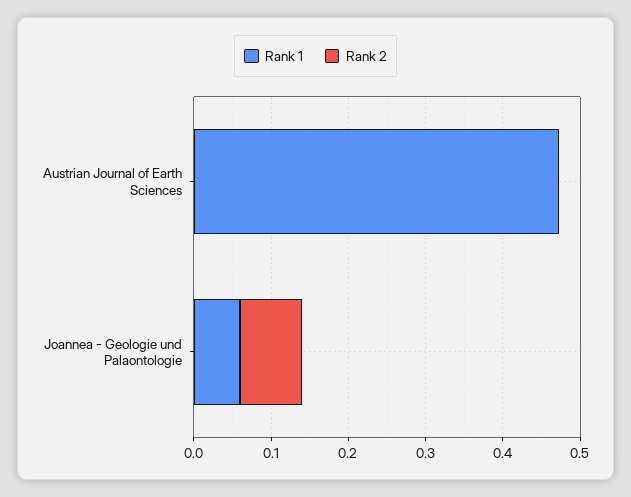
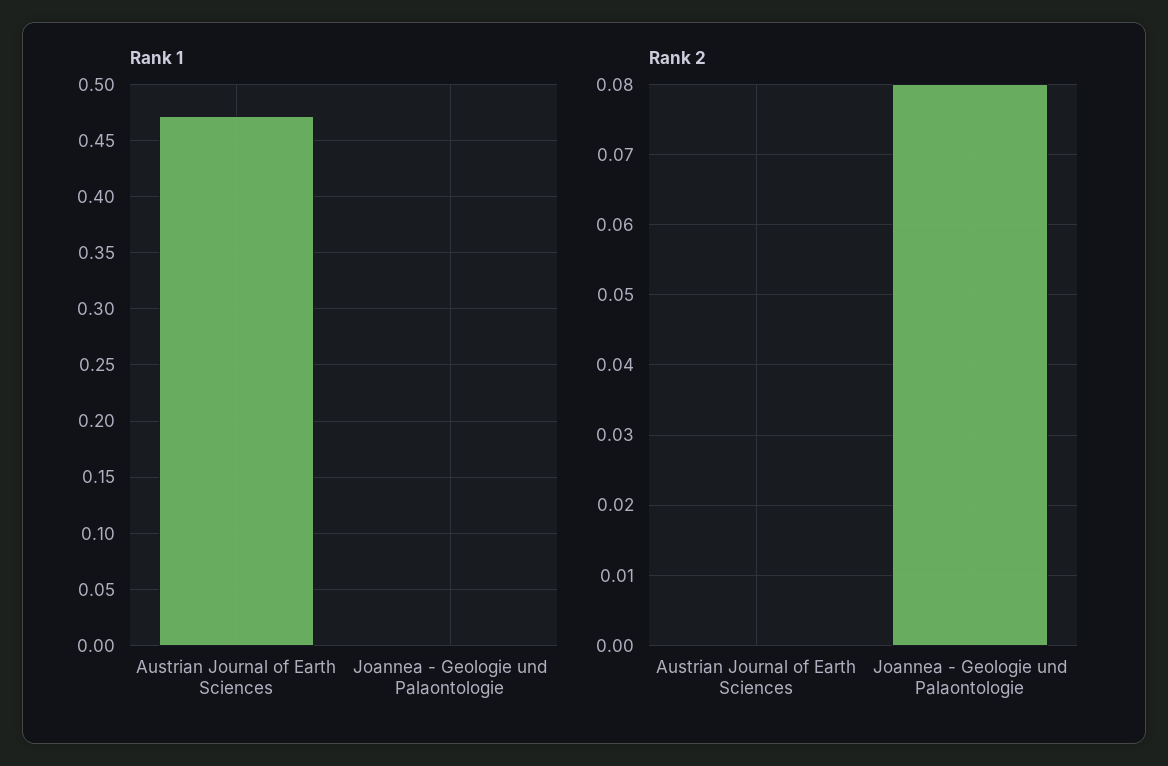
Rank 1, Joannea - Geologie und Palaontologie: 0.06 -> 0

